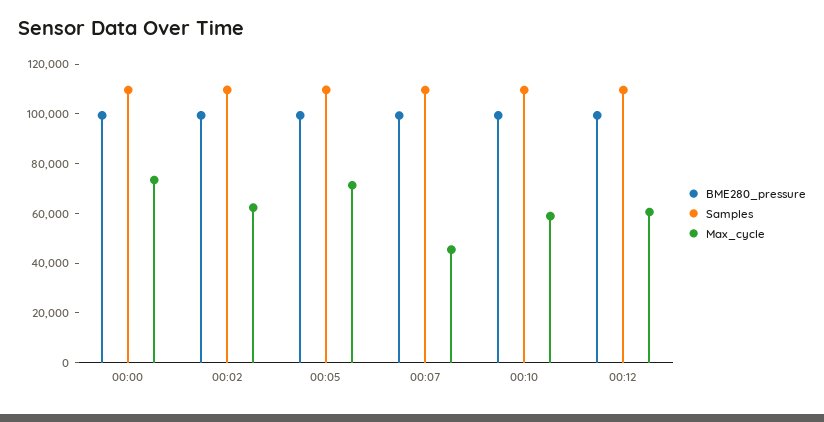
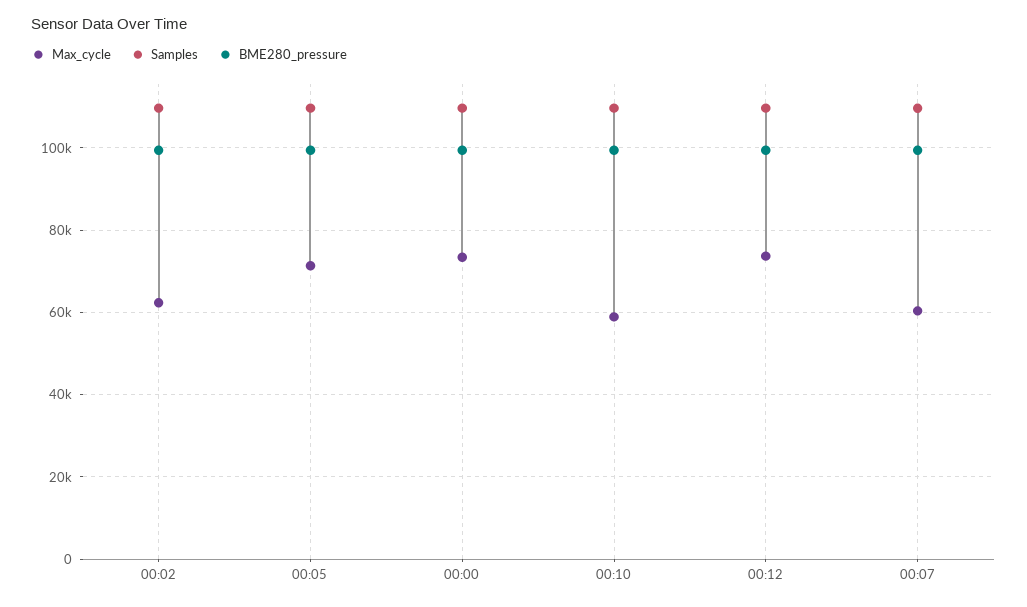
Max_cycle, 00:07: 45000 -> 60000
Max_cycle, 00:12: 60000 -> 74000

